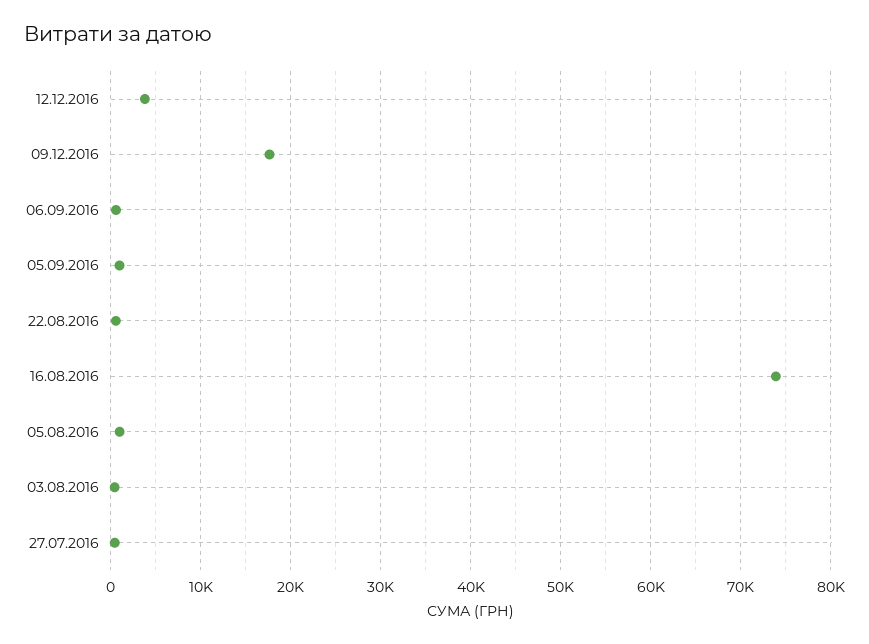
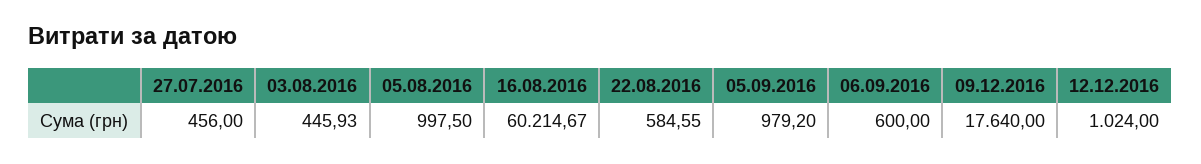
12.12.2016: 4000 -> 1024
16.08.2016: 74000 -> 60214.67

